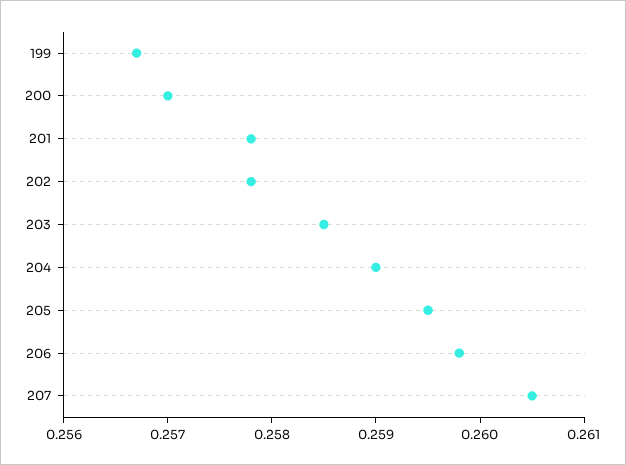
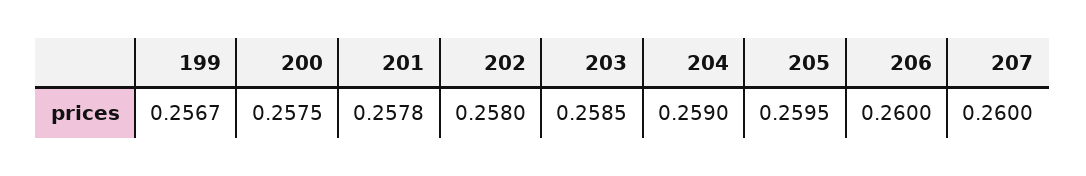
200: 0.257 -> 0.2575
202: 0.2578 -> 0.258
206: 0.2598 -> 0.26
207: 0.2605 -> 0.26

